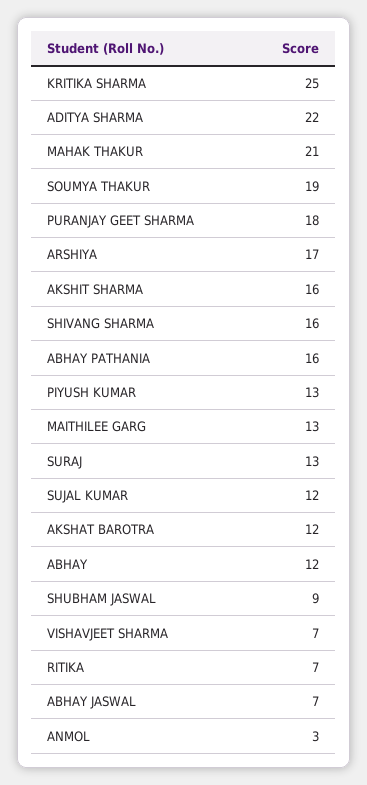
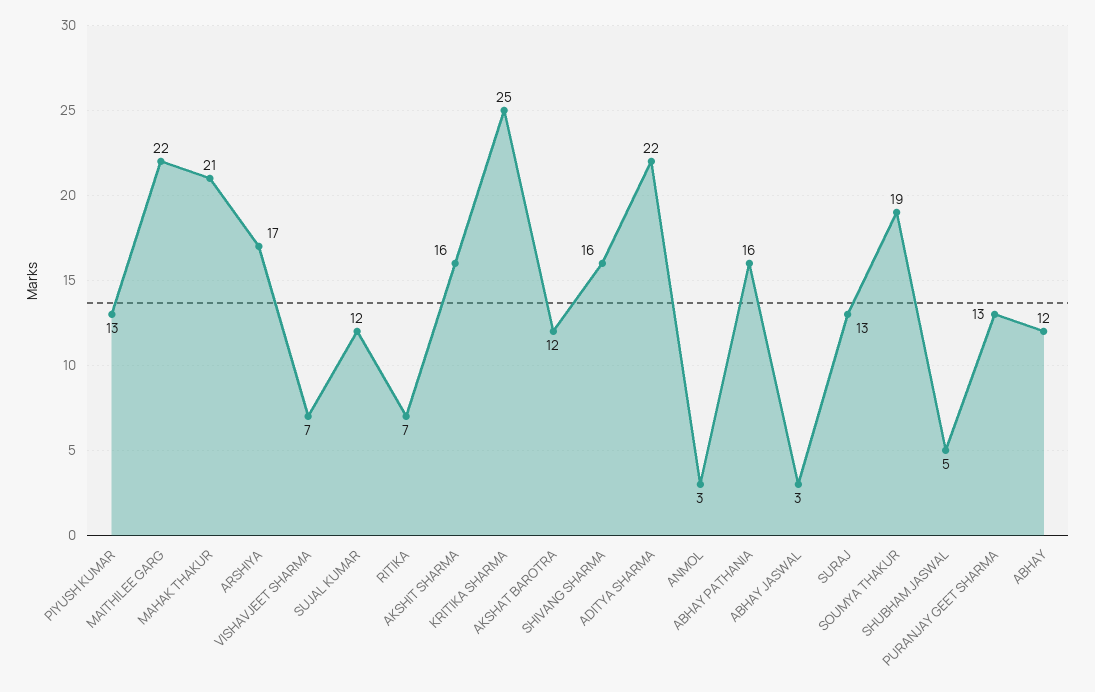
PURANJAY GEET SHARMA: 18 -> 13
MAITHILEE GARG: 13 -> 22
SHUBHAM JASWAL: 9 -> 5
ABHAY JASWAL: 7 -> 3

